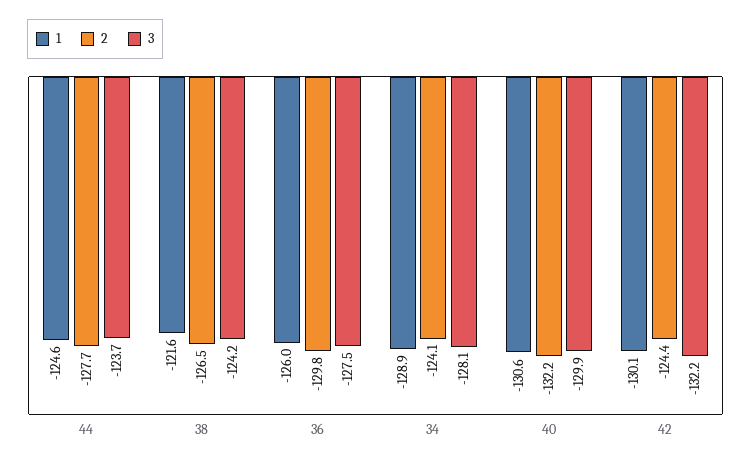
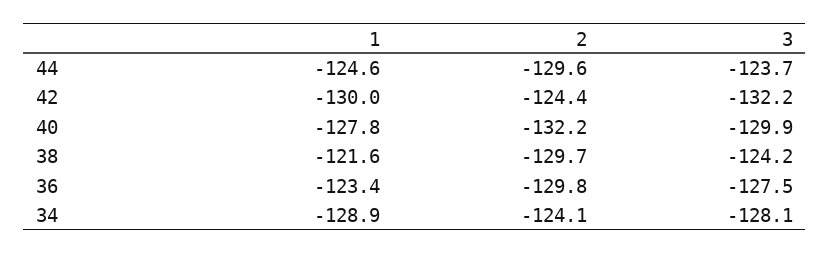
2, 44: -127.7 -> -129.6
2, 38: -126.5 -> -129.7
1, 36: -126 -> -123.4
1, 40: -130.6 -> -127.8
1, 42: -130.1 -> -130

